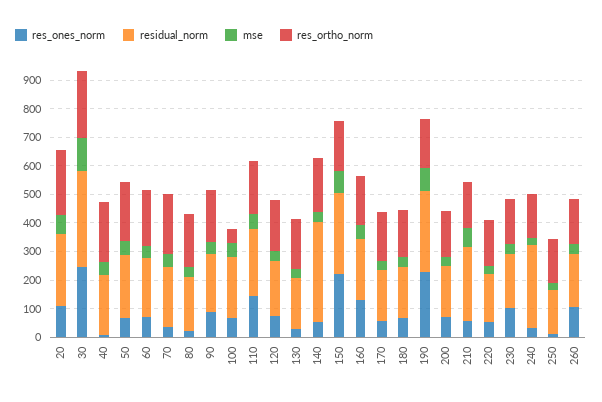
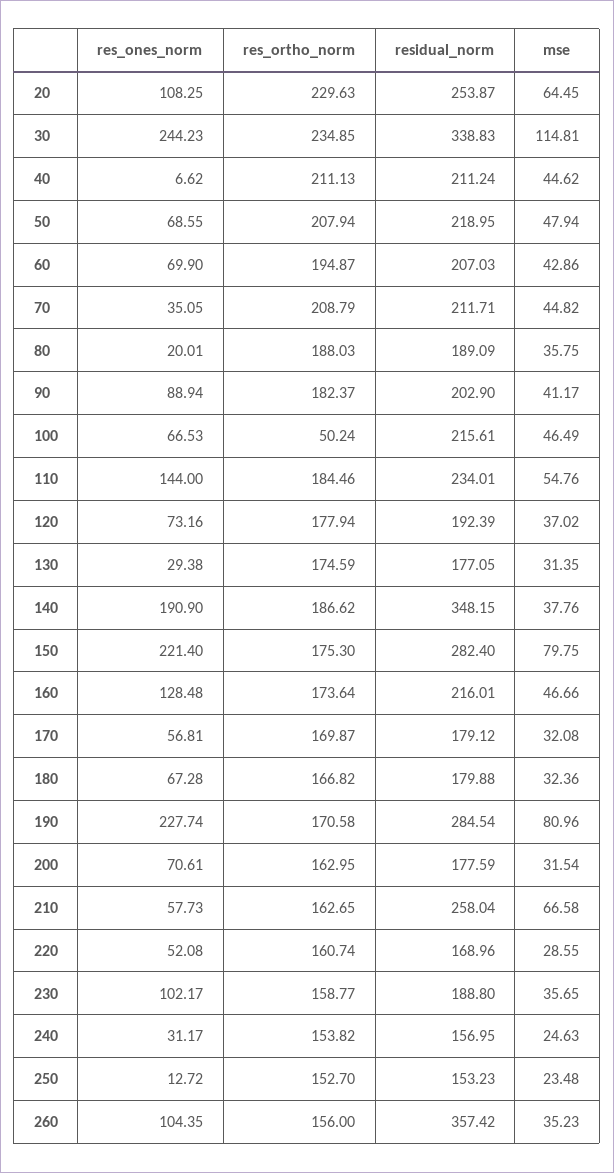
res_ones_norm, 140: 50 -> 190.9
residual_norm, 240: 300 -> 156.95
residual_norm, 260: 200 -> 357.42

